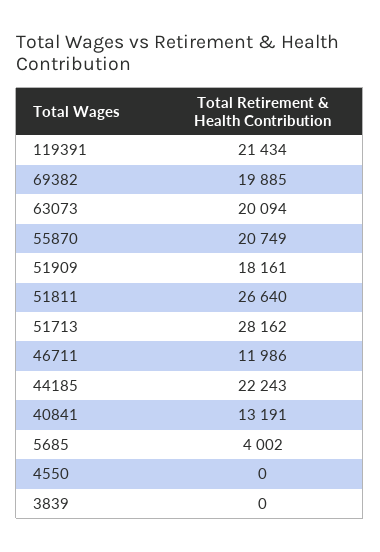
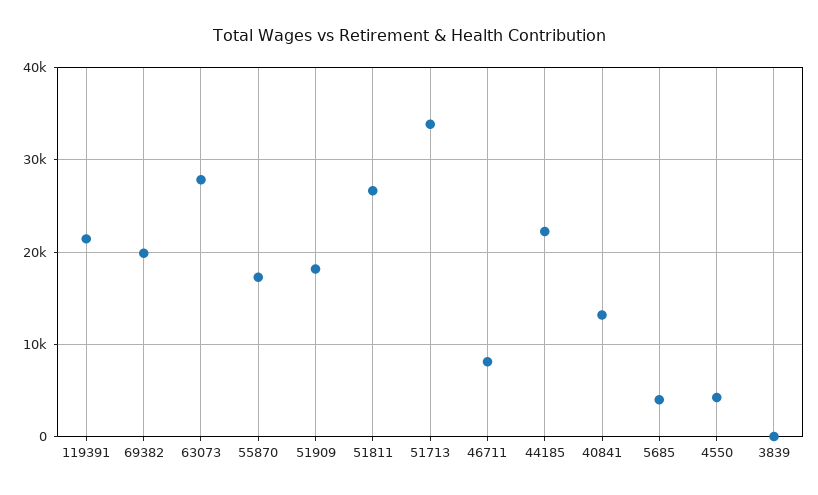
63073: 20094 -> 28000
55870: 20749 -> 17000
51713: 28162 -> 34000
46711: 11986 -> 8000
4550: 0 -> 4000

